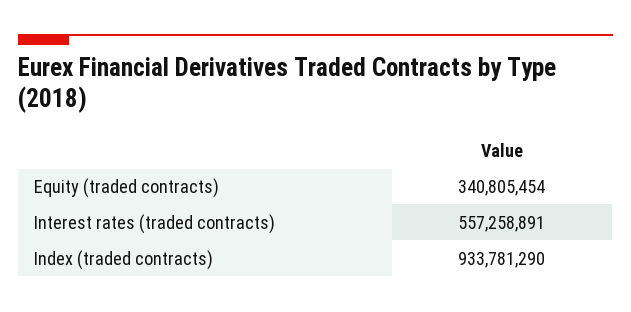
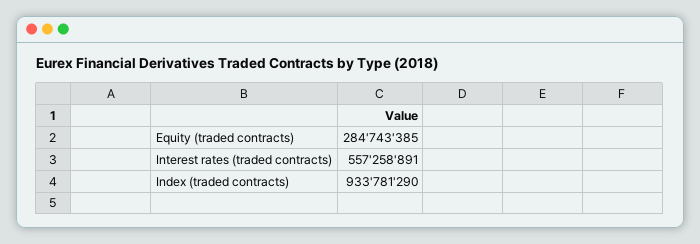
Equity (traded contracts): 340805454 -> 284743385

